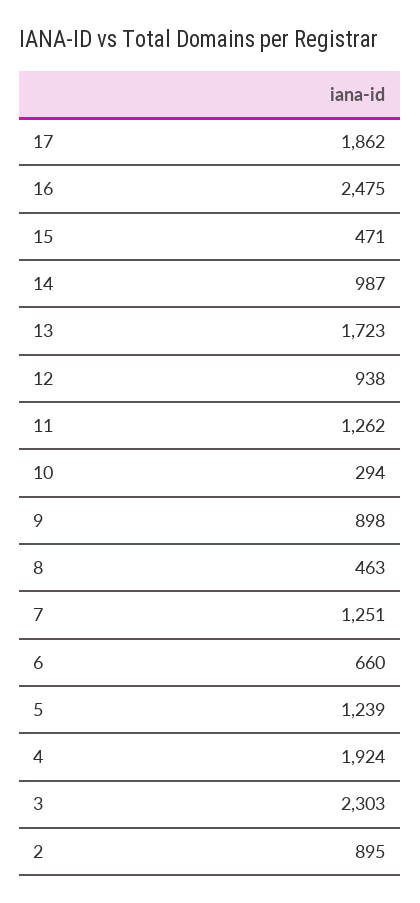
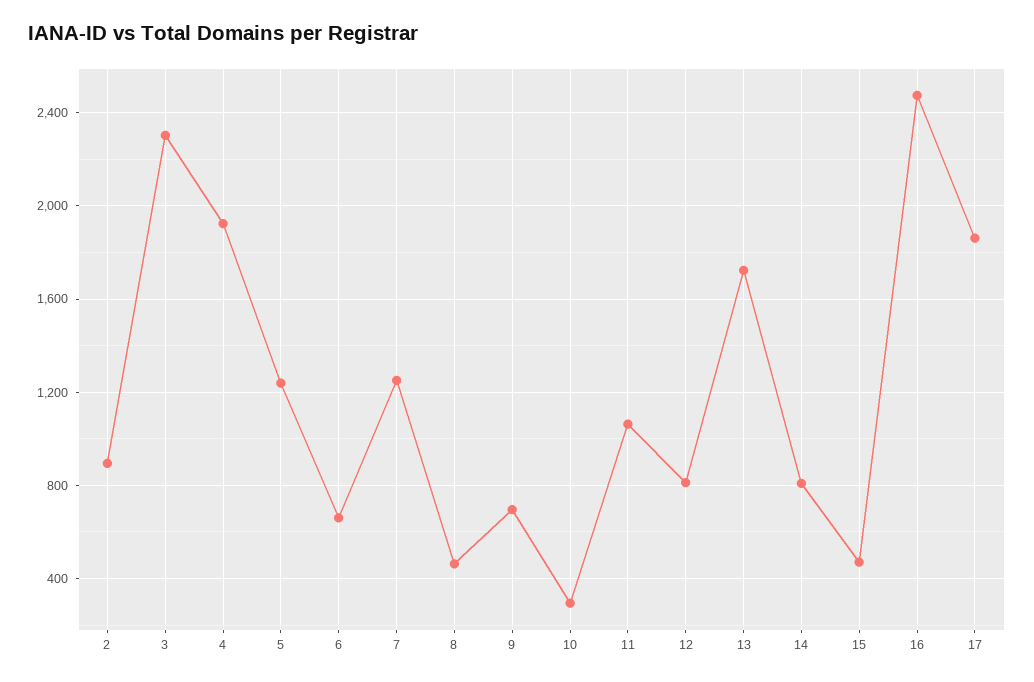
14: 987 -> 800
12: 938 -> 800
11: 1262 -> 1050
9: 898 -> 700

